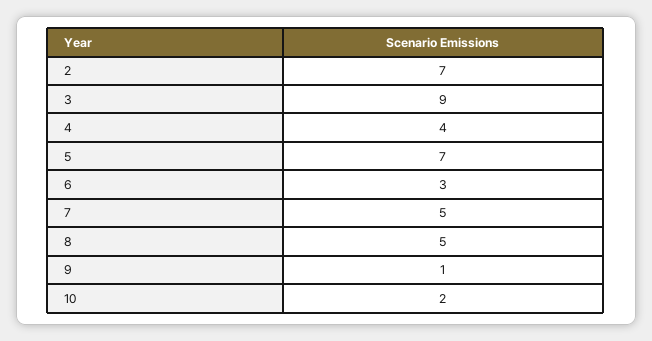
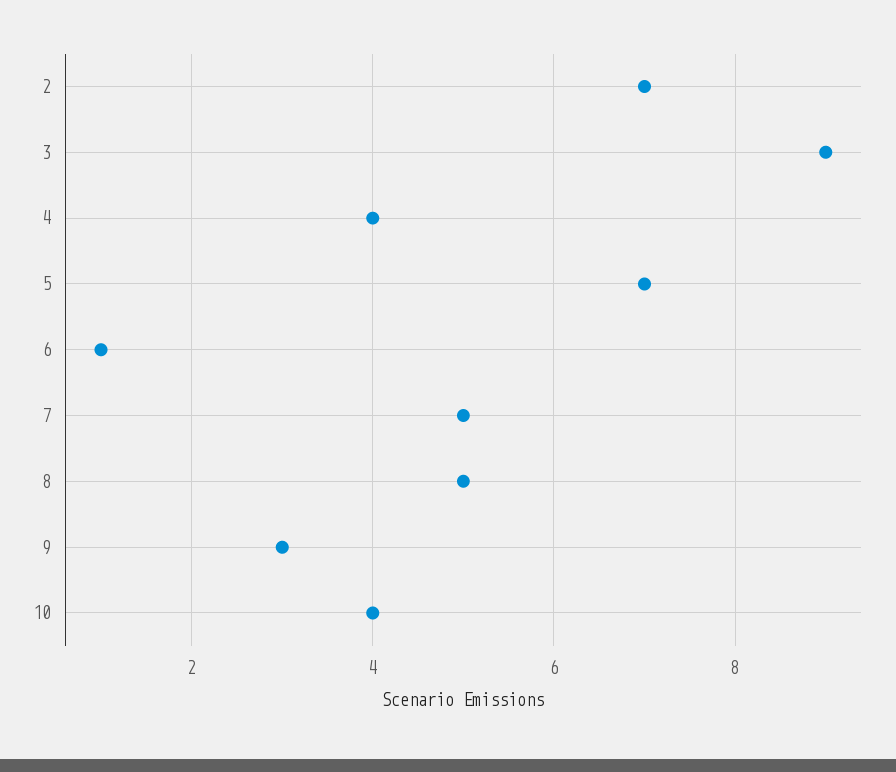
6: 3 -> 1
9: 1 -> 3
10: 2 -> 4

